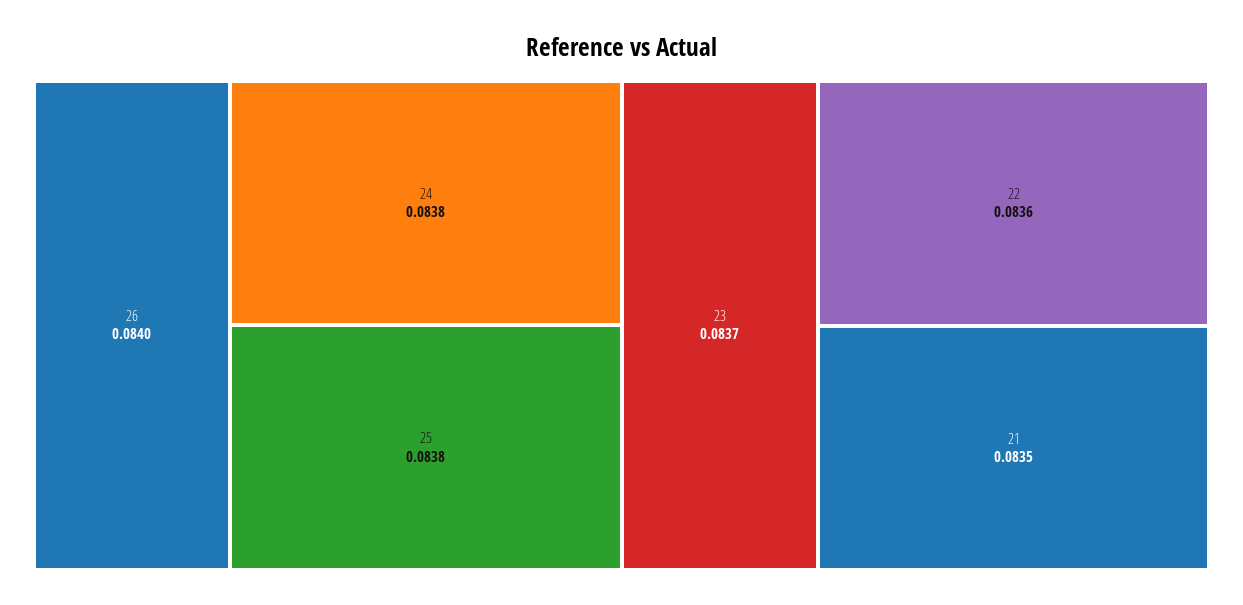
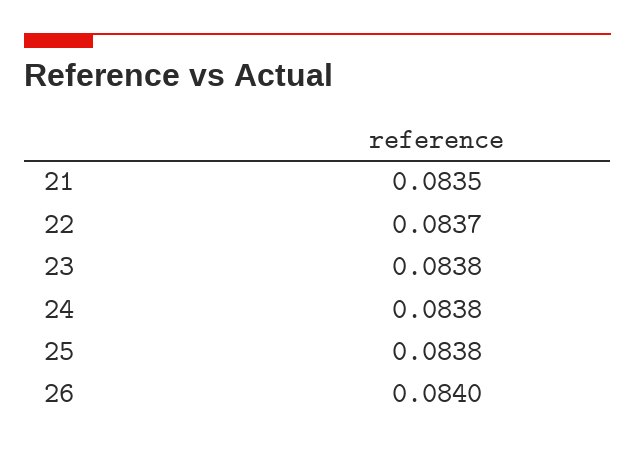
23: 0.0837 -> 0.0838
22: 0.0836 -> 0.0837

